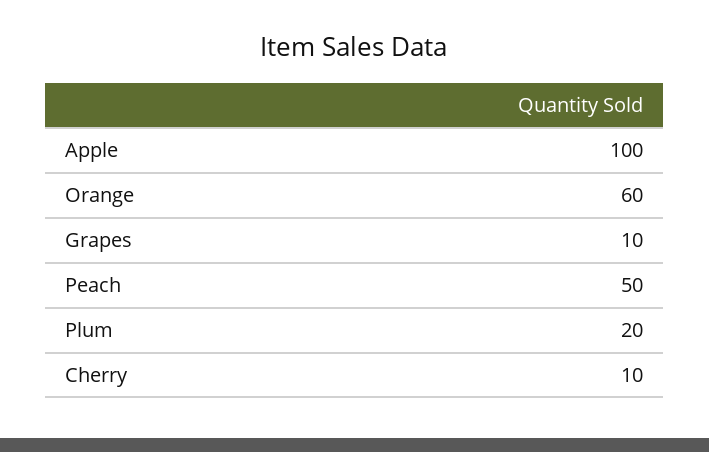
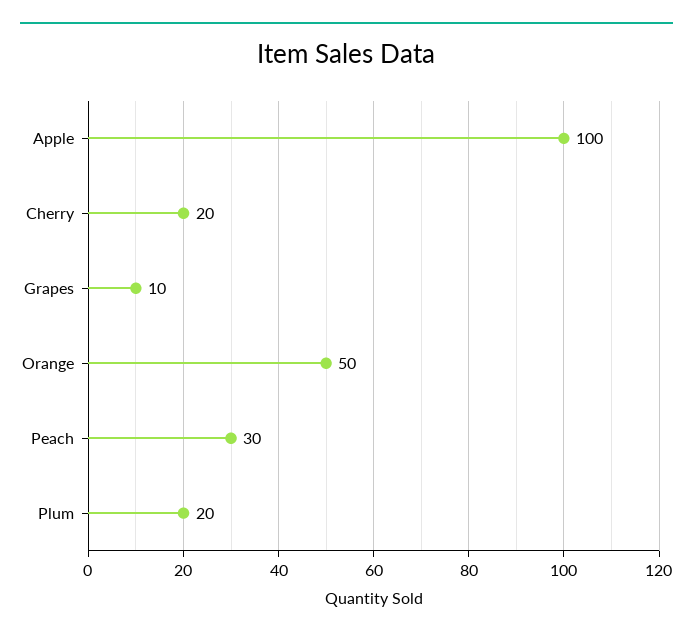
Orange: 60 -> 50
Peach: 50 -> 30
Cherry: 10 -> 20

